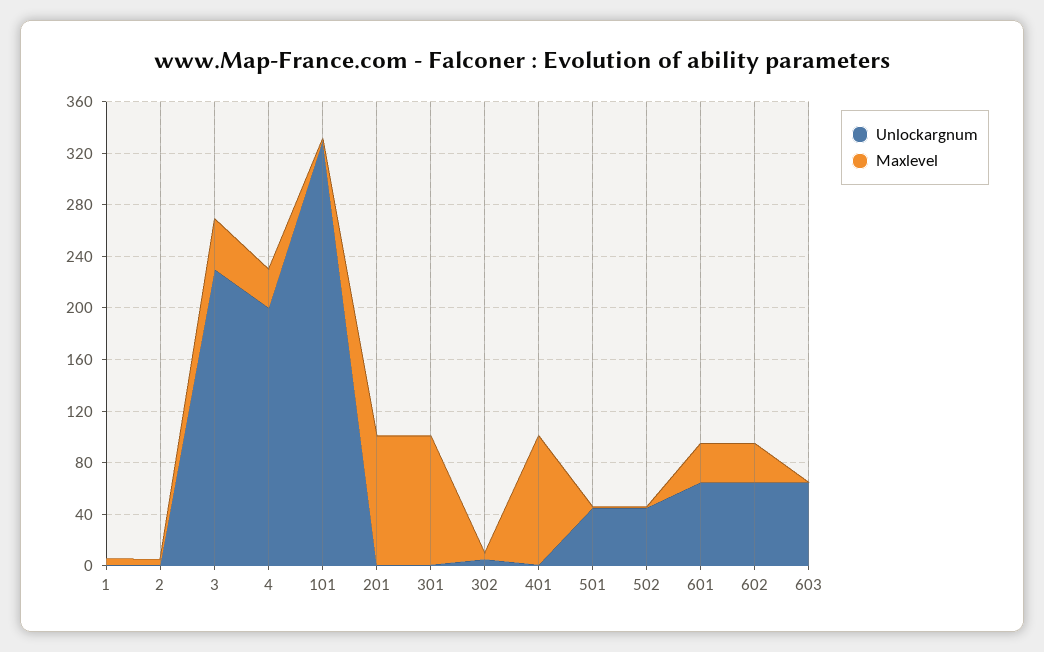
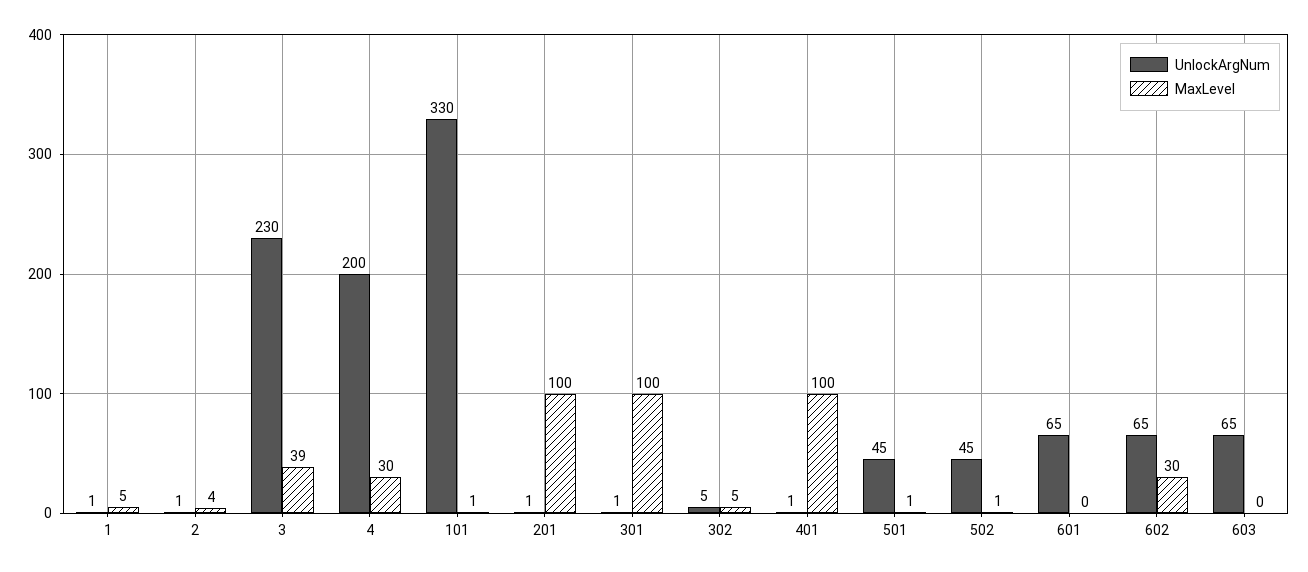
Maxlevel, 601: 30 -> 0

